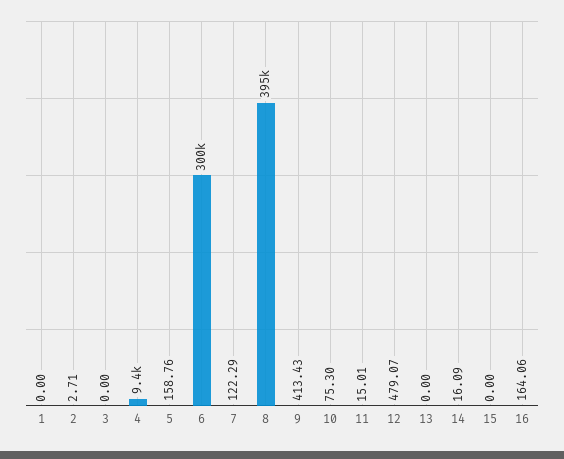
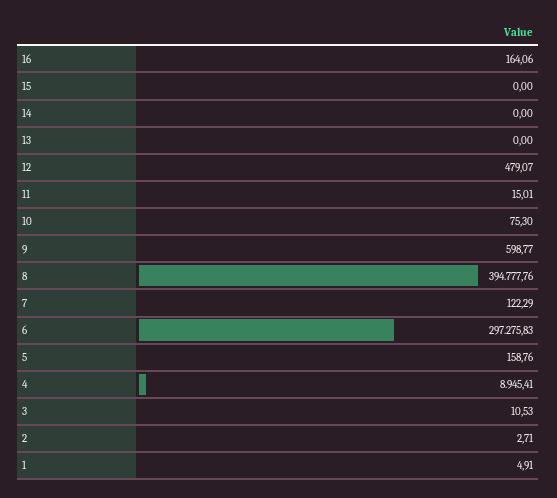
1: 0 -> 4.91
3: 0 -> 10.53
4: 9400 -> 8945.41
6: 300000 -> 297275.83
9: 413.43 -> 598.77
14: 16.09 -> 0

